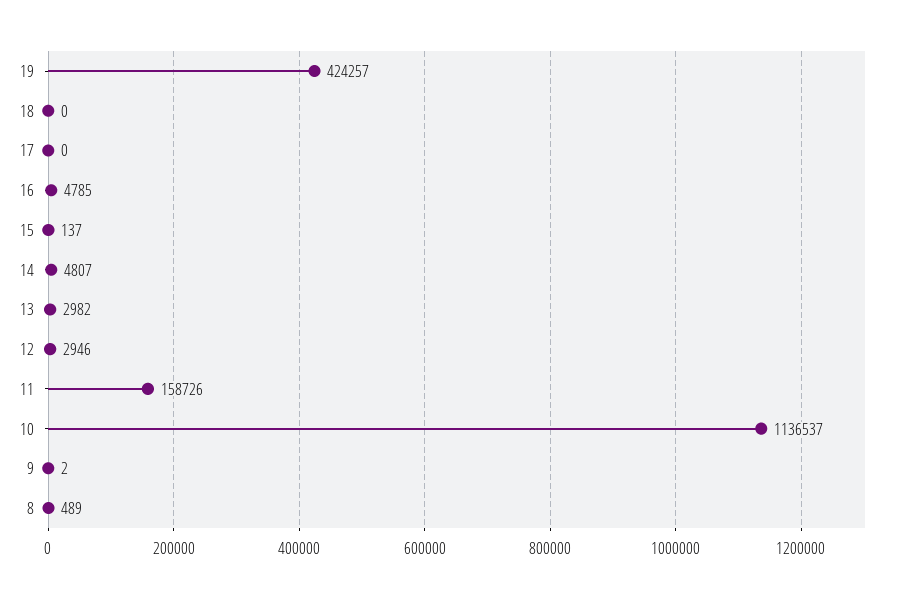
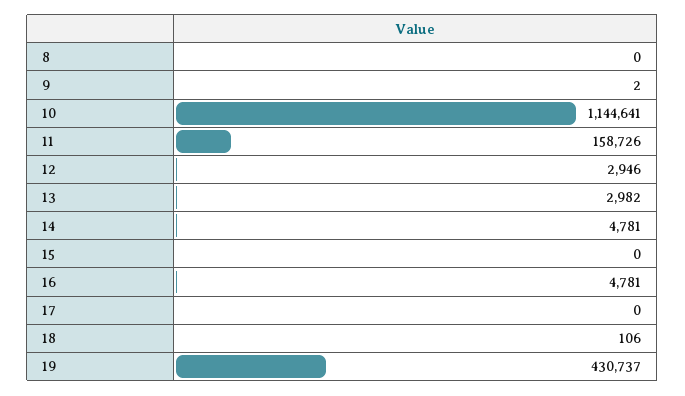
19: 424257 -> 430737
18: 0 -> 106
16: 4785 -> 4781
15: 137 -> 0
14: 4807 -> 4781
10: 1136537 -> 1144641
8: 489 -> 0

